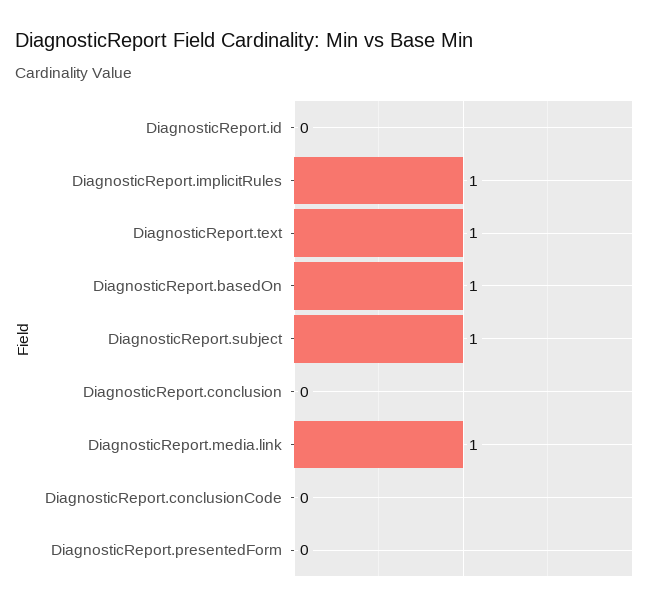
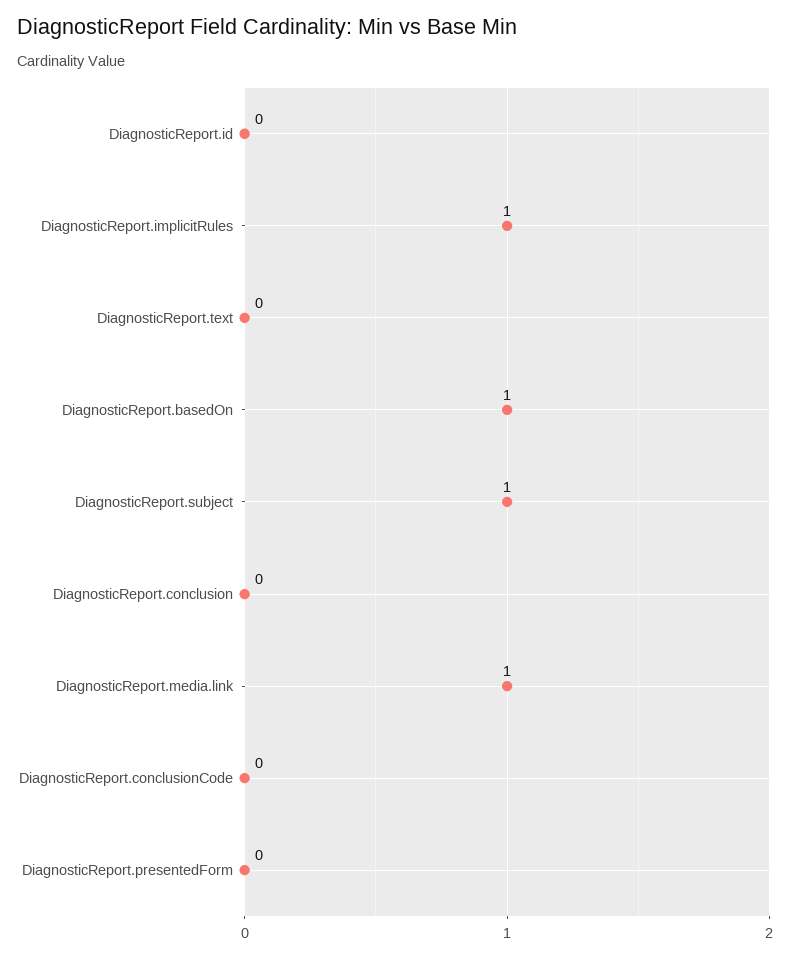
DiagnosticReport.text: 1 -> 0

